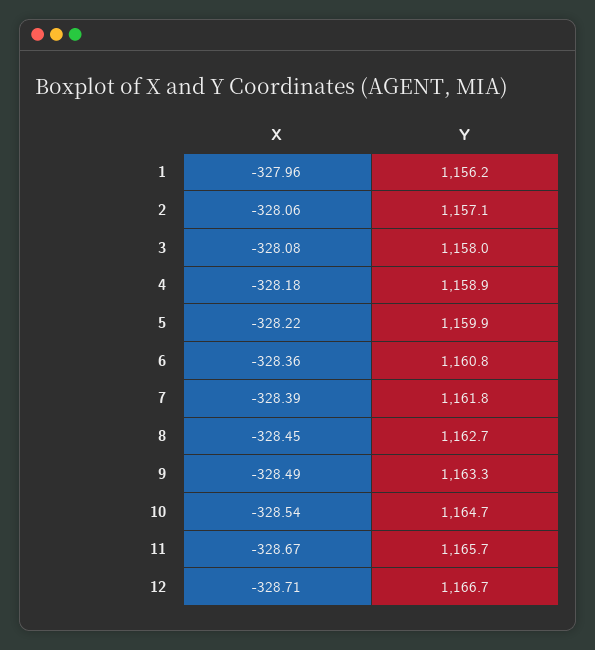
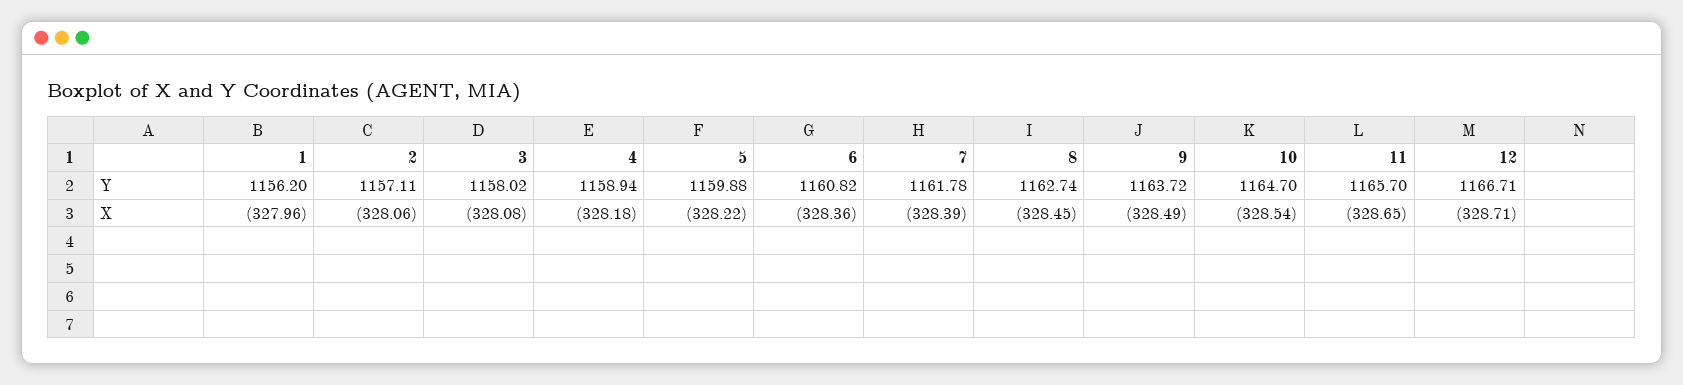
Y, 9: 1163.3 -> 1163.72
X, 11: -328.67 -> -328.65

